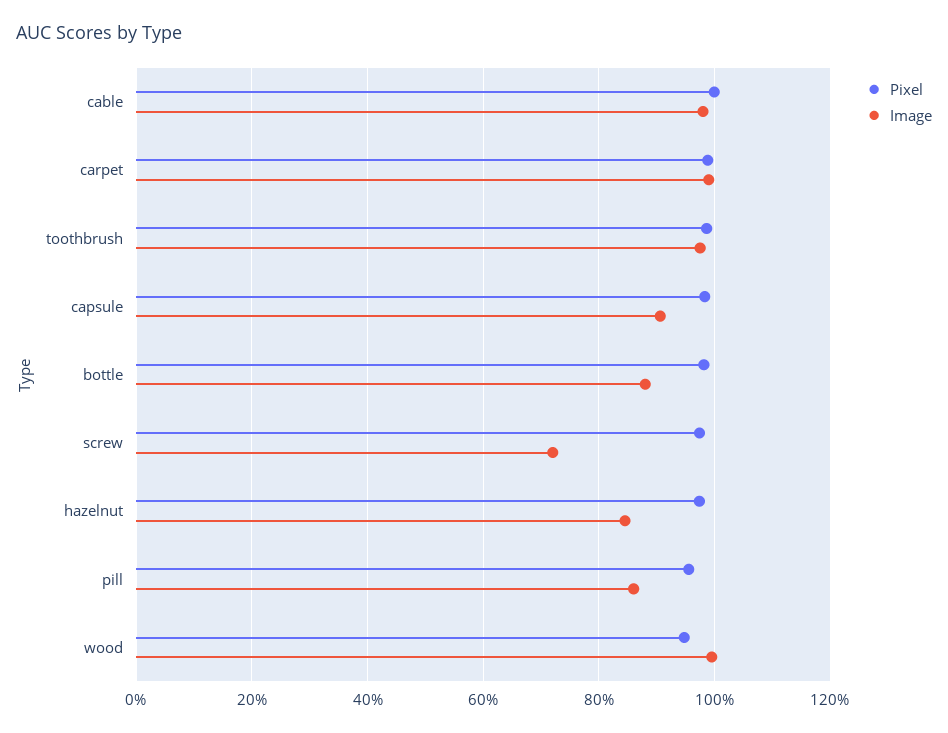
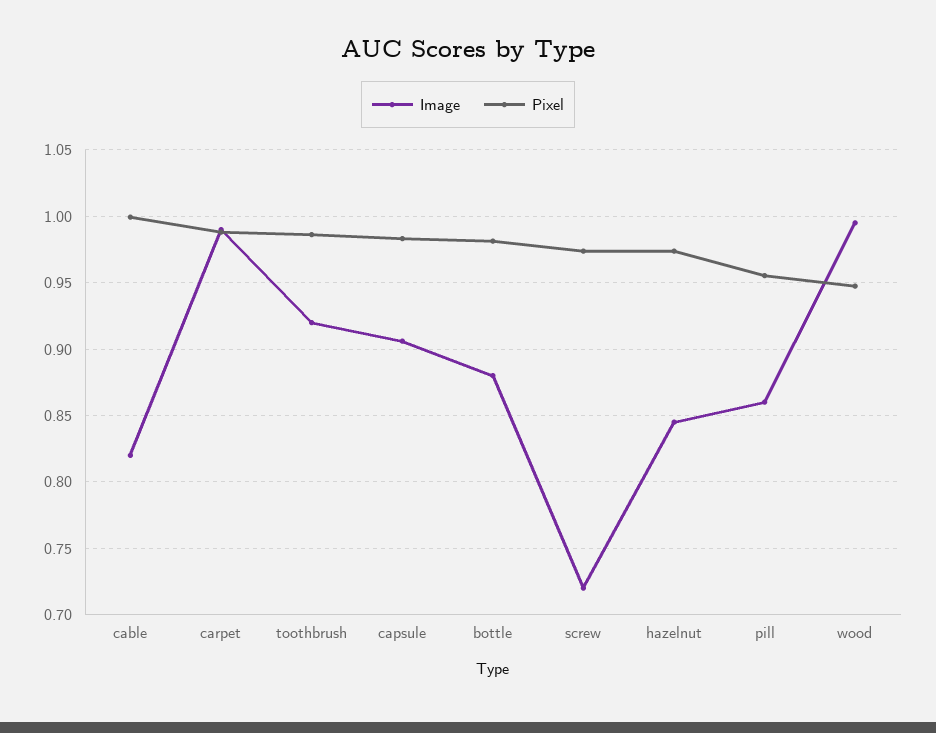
Image, cable: 0.98 -> 0.82
Image, toothbrush: 0.98 -> 0.92

